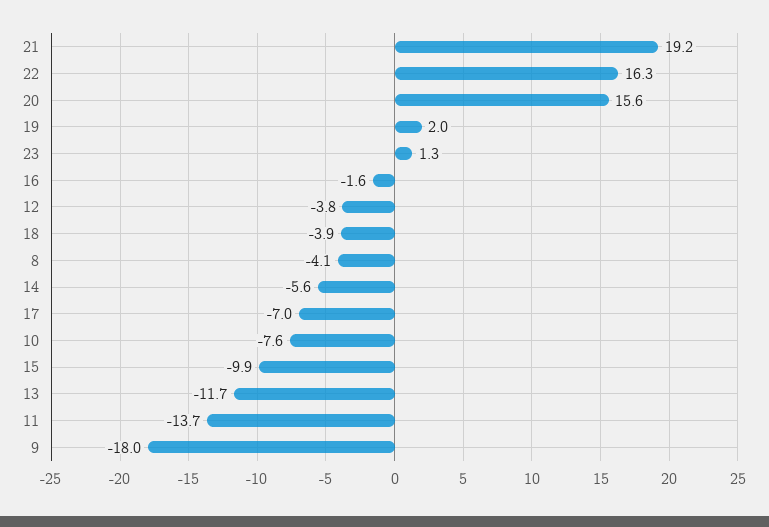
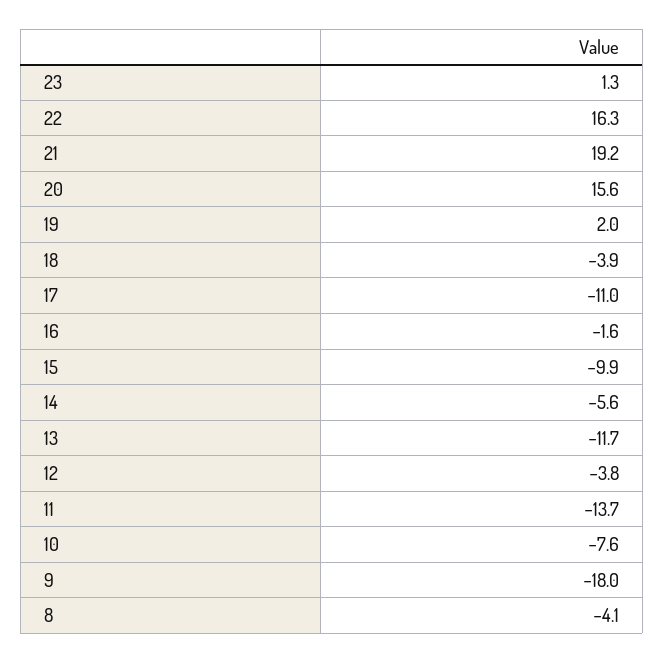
17: -7 -> -11

